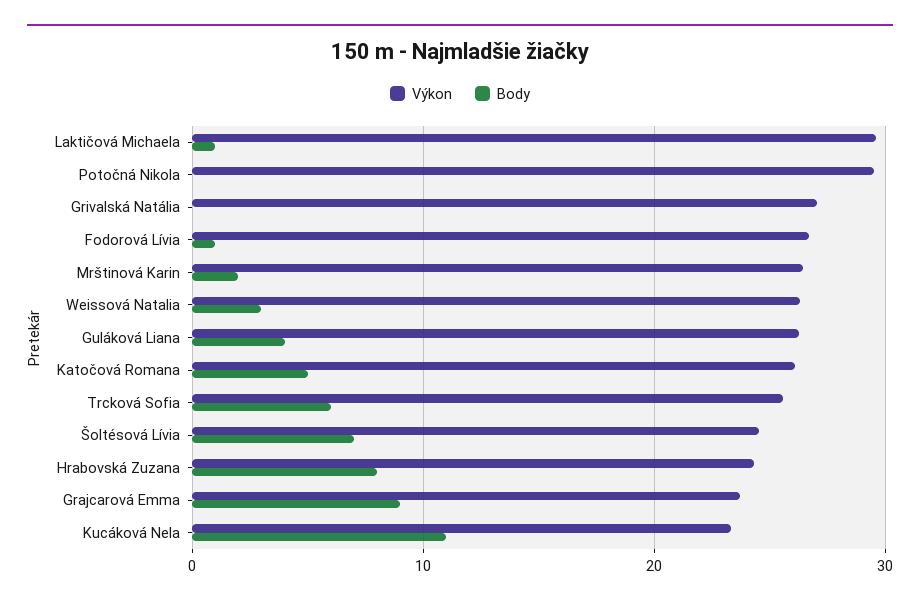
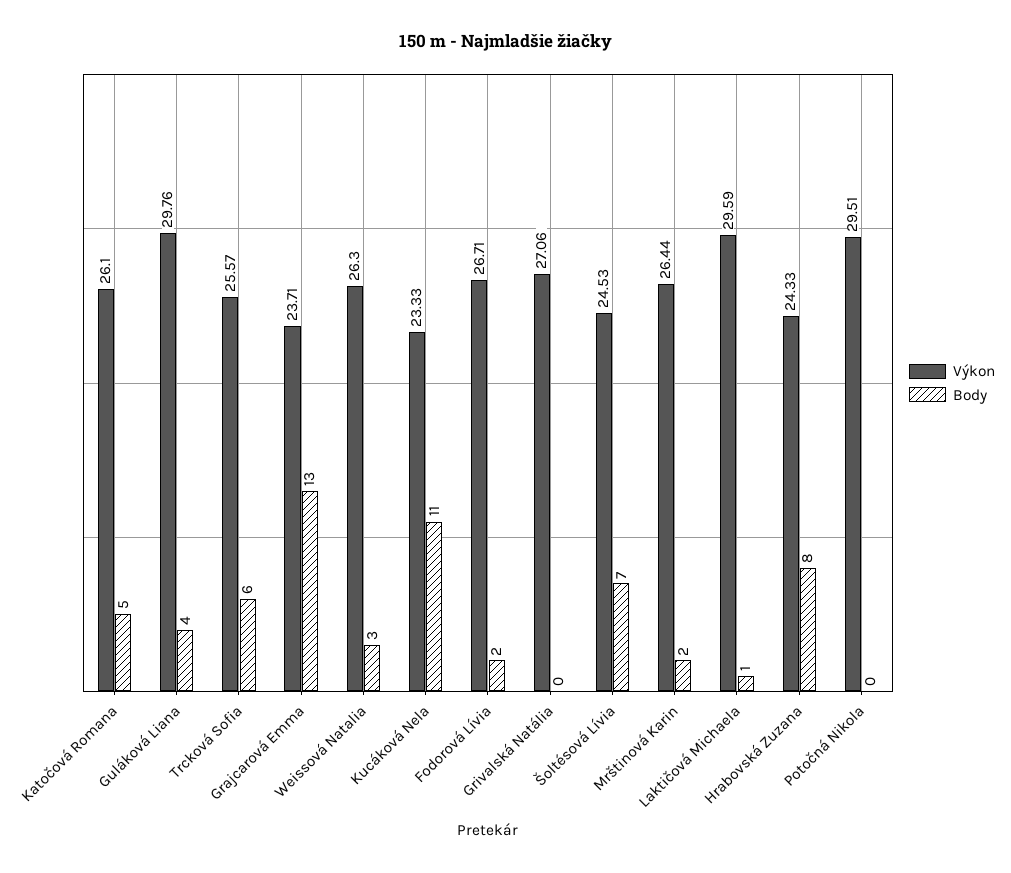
Body, Fodorová Lívia: 1 -> 2
Výkon, Guláková Liana: 26 -> 29.76
Body, Grajcarová Emma: 9 -> 13

